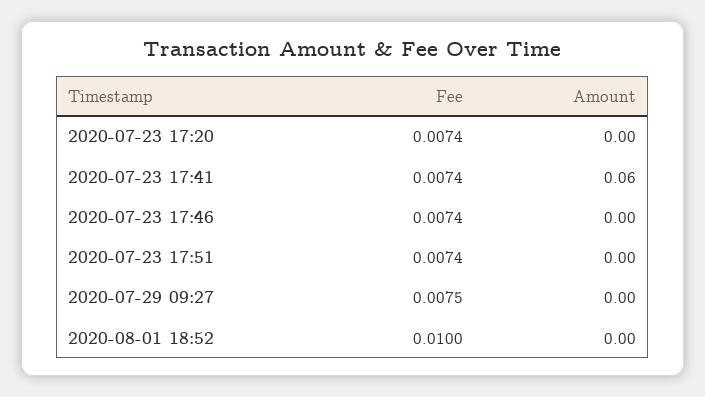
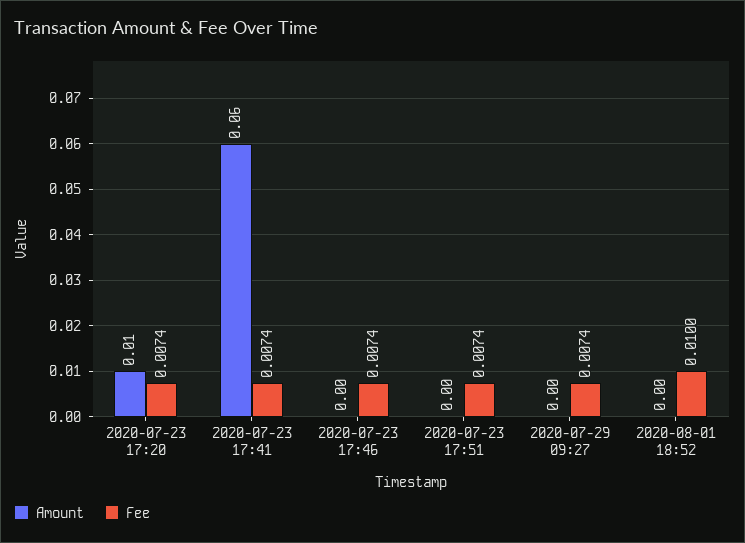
Amount, 2020-07-23 17:20: 0 -> 0.01
Fee, 2020-07-29 09:27: 0.0075 -> 0.0074

